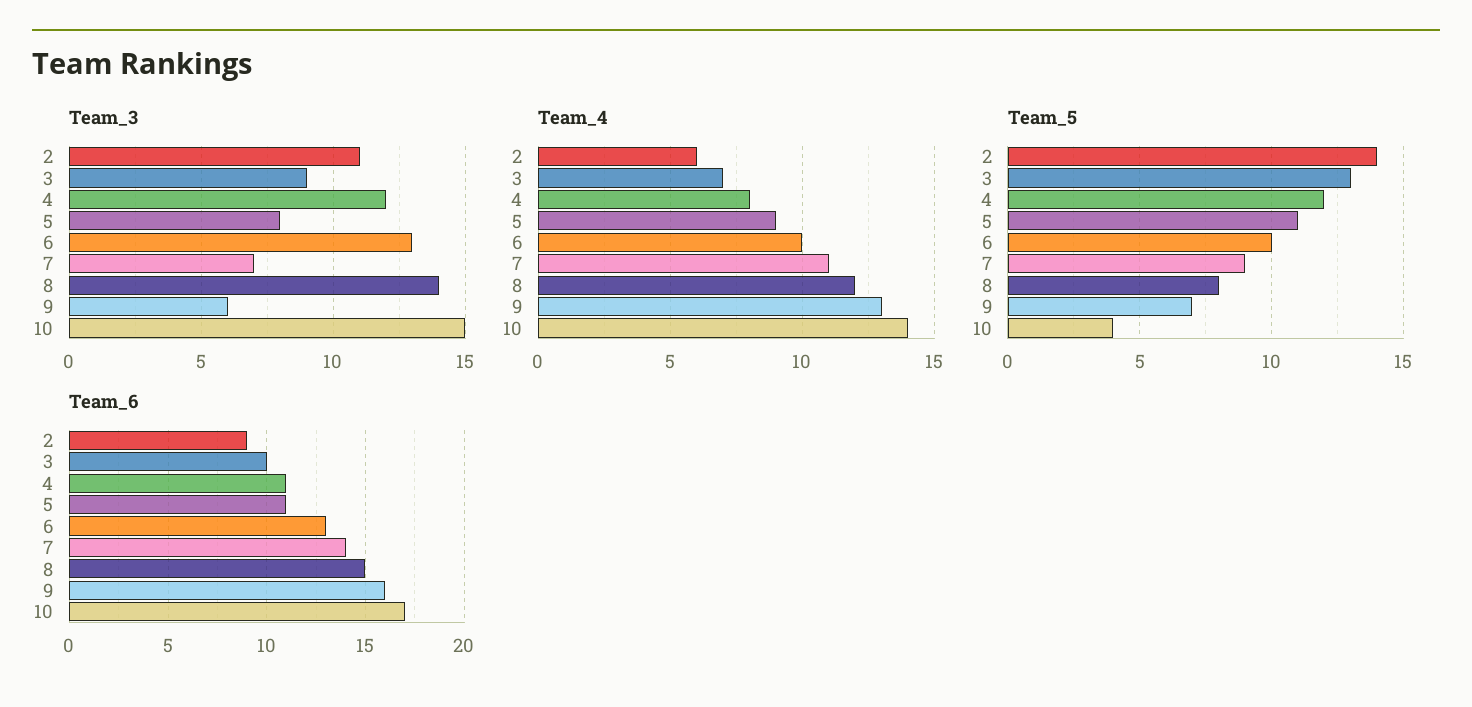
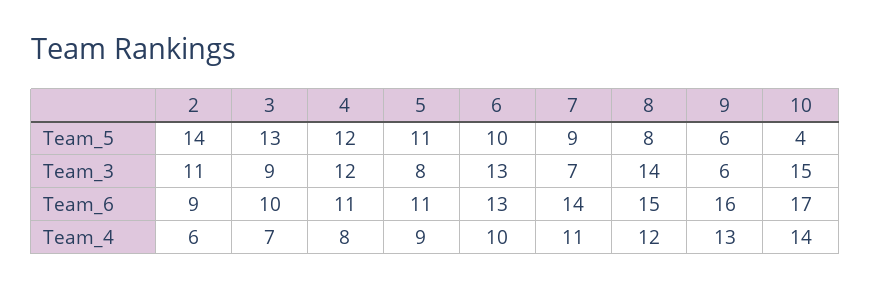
Team_5, 9: 7 -> 6

